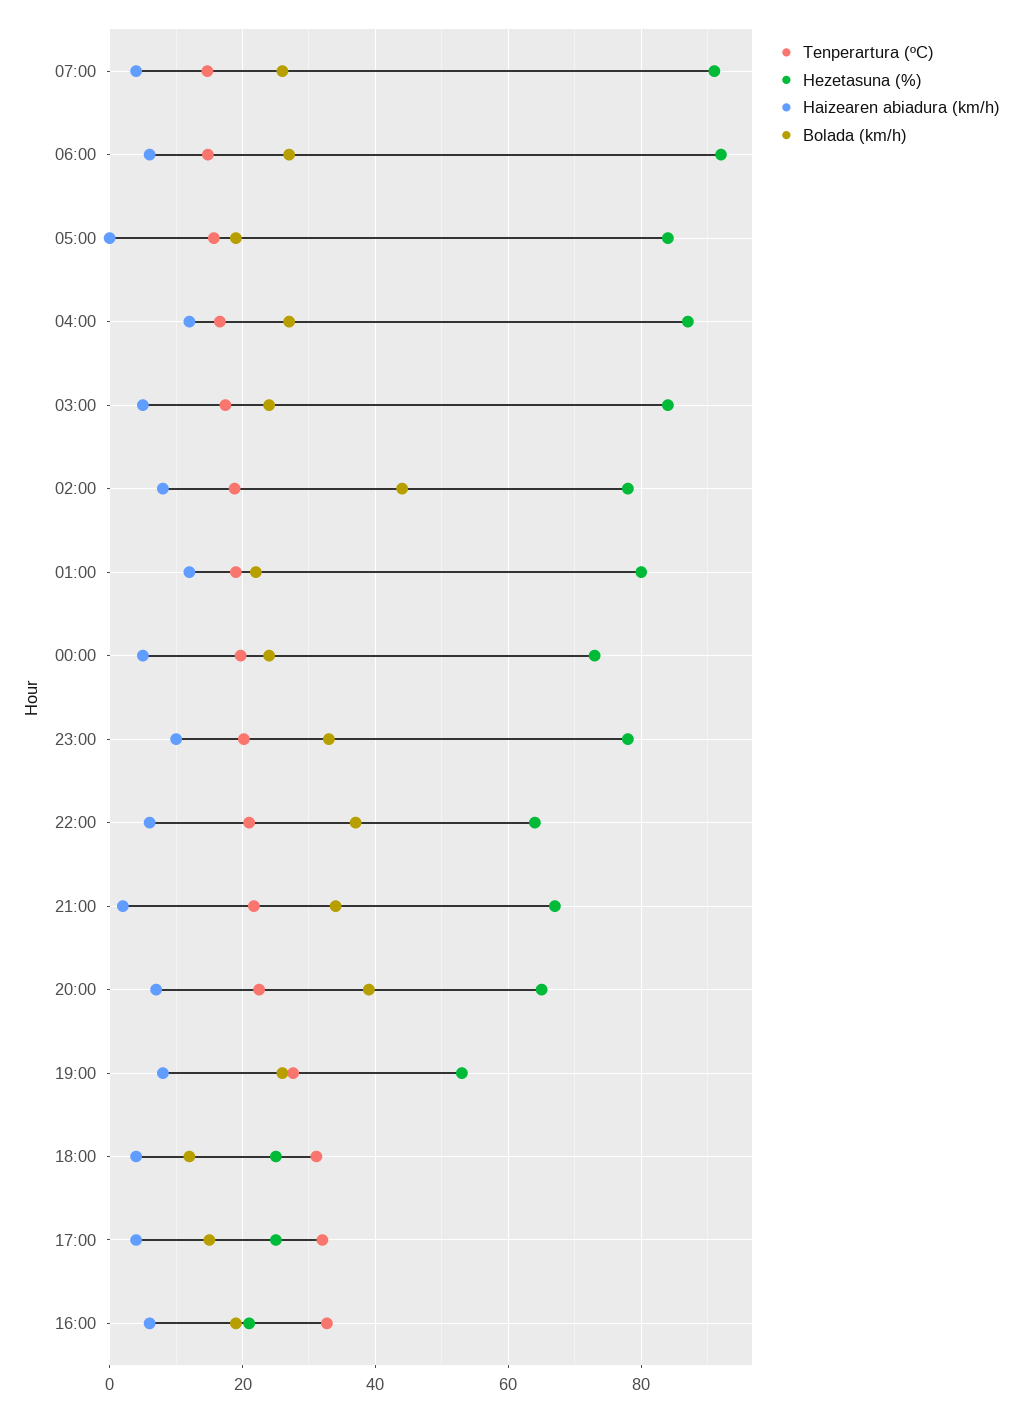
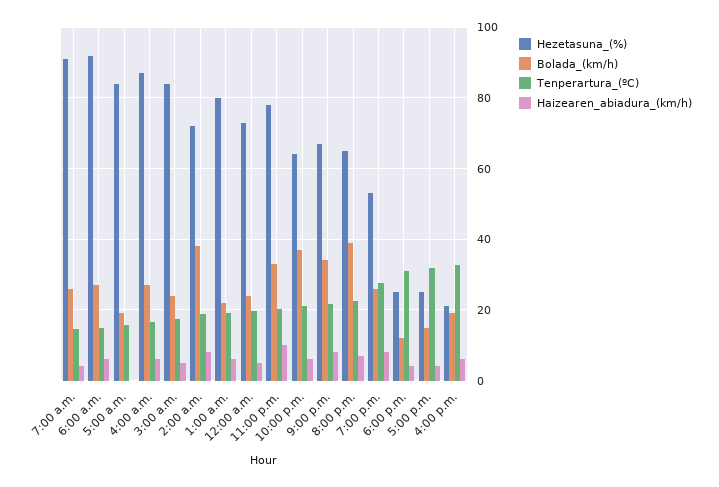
Haizearen abiadura (km/h), 04:00: 12 -> 6
Hezetasuna (%), 02:00: 78 -> 72
Bolada (km/h), 02:00: 44 -> 38
Haizearen abiadura (km/h), 01:00: 12 -> 6
Haizearen abiadura (km/h), 21:00: 2 -> 8

